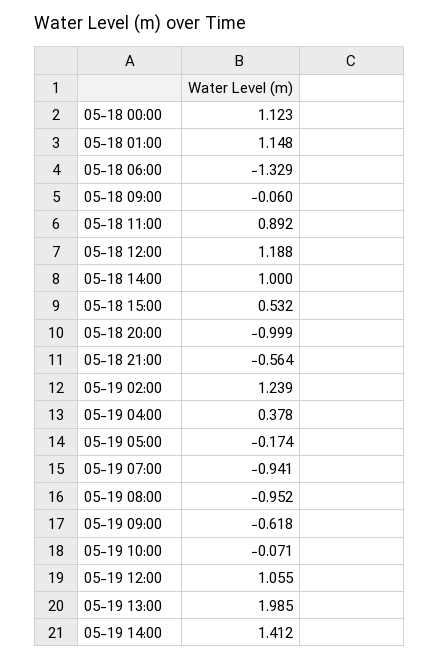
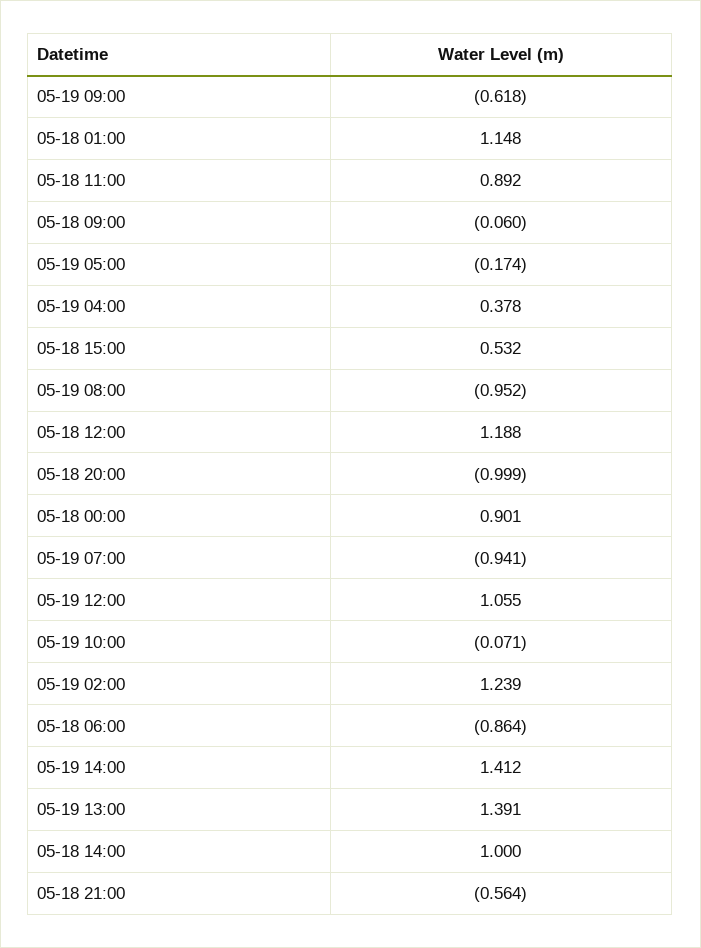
05-18 00:00: 1.123 -> 0.901
05-18 06:00: -1.329 -> -0.864
05-19 13:00: 1.985 -> 1.391

